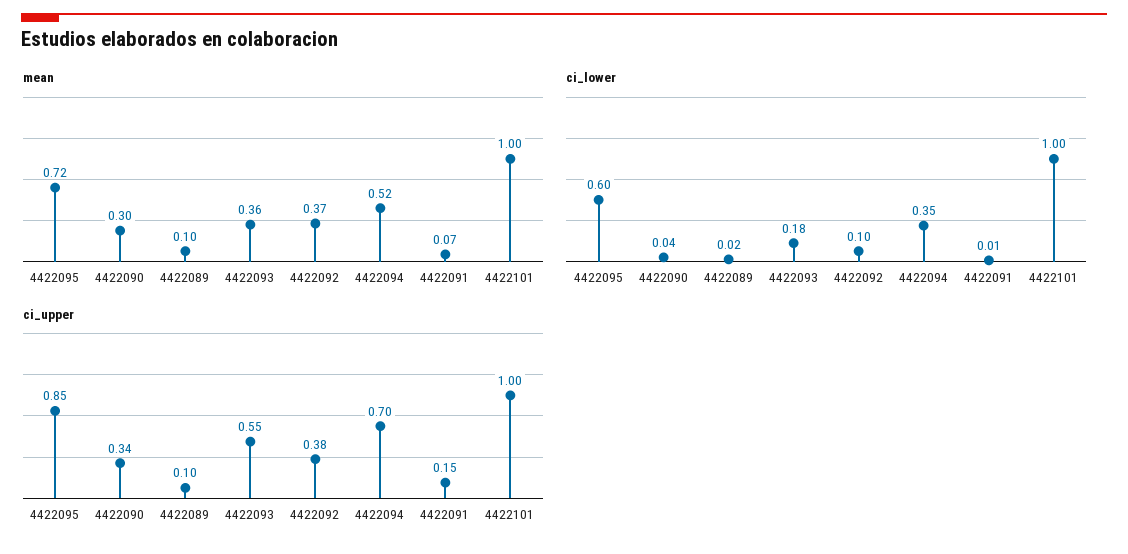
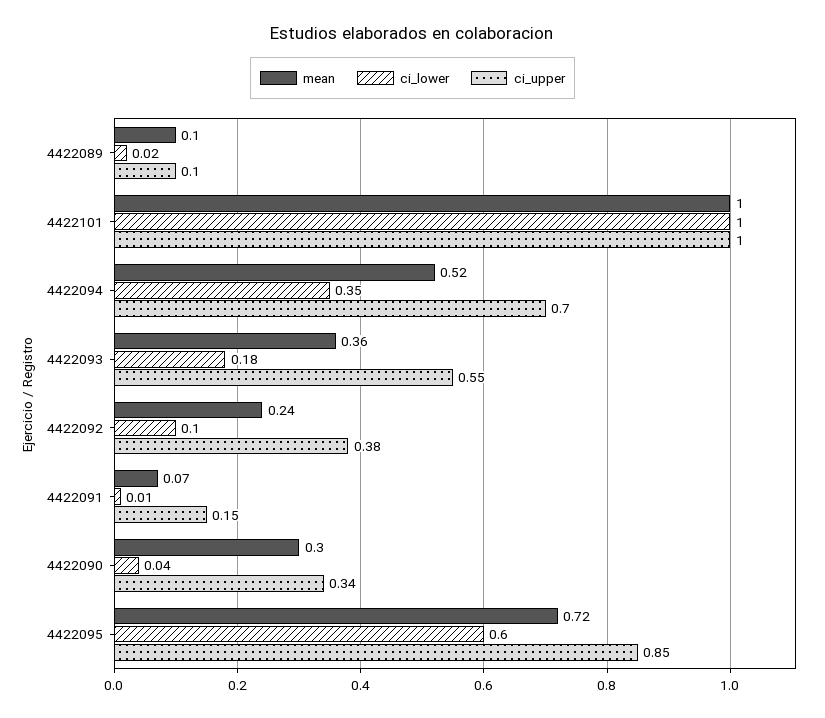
mean, 4422092: 0.37 -> 0.24

